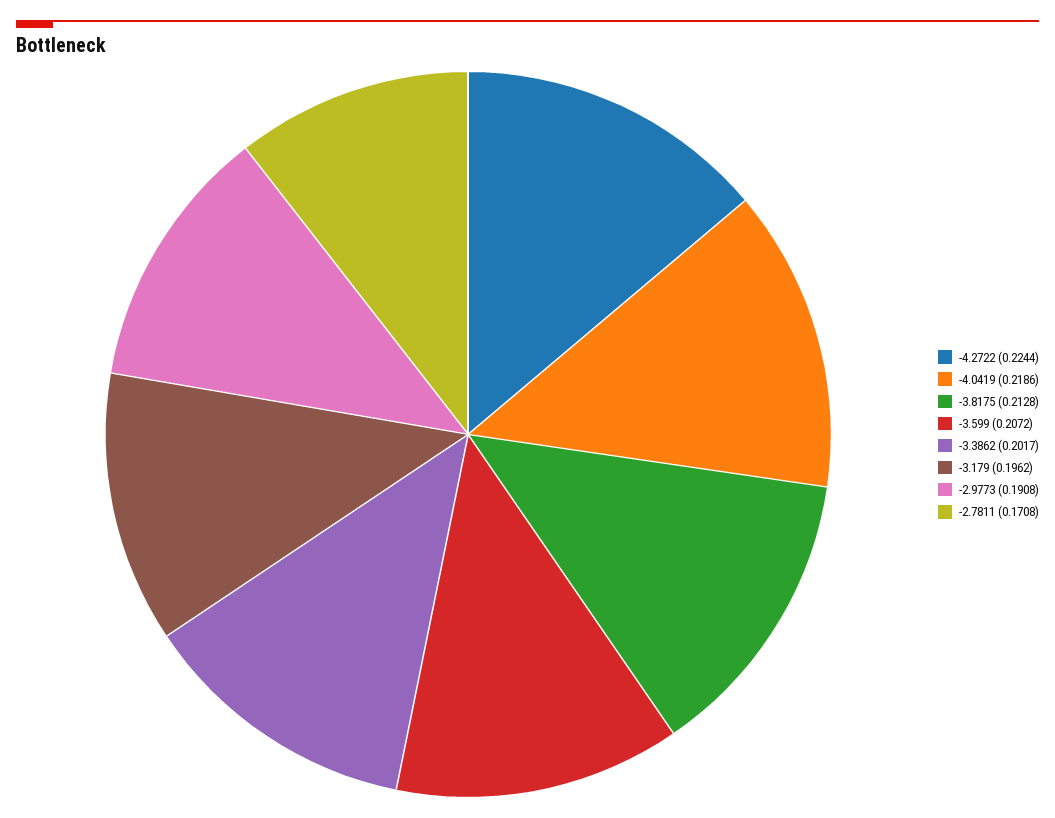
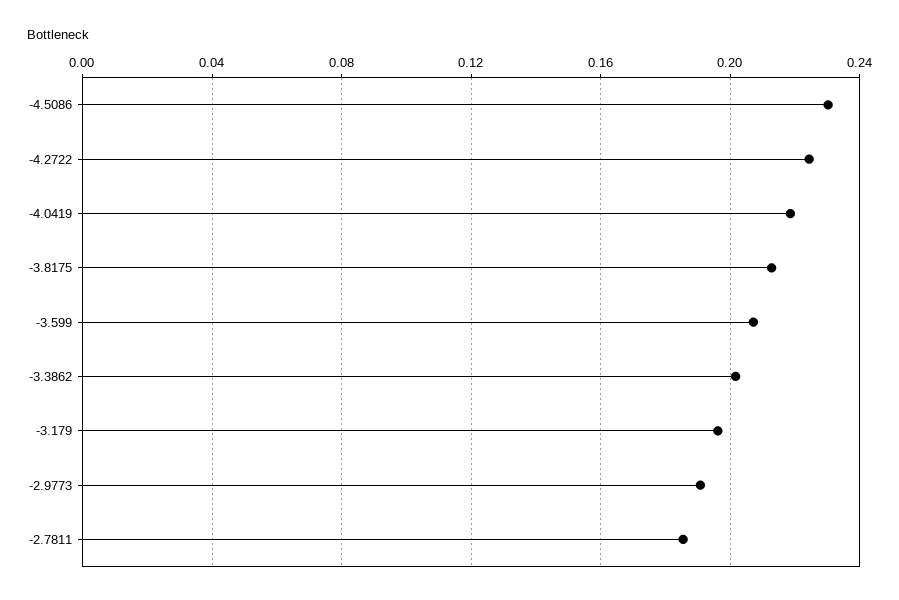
-2.7811: 0.1708 -> 0.185
-4.5086: none -> 0.23

